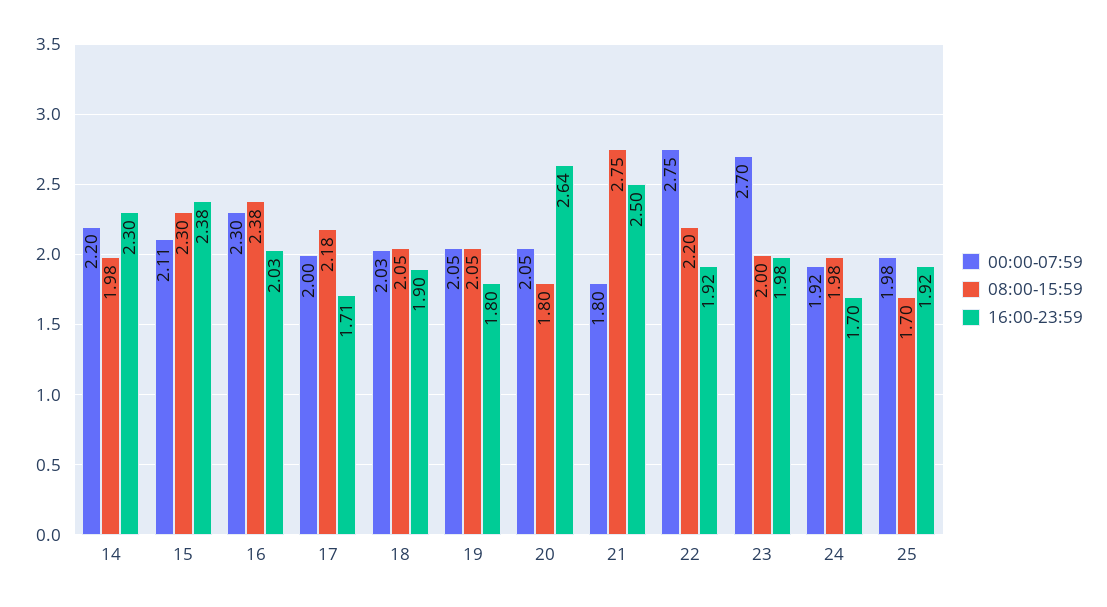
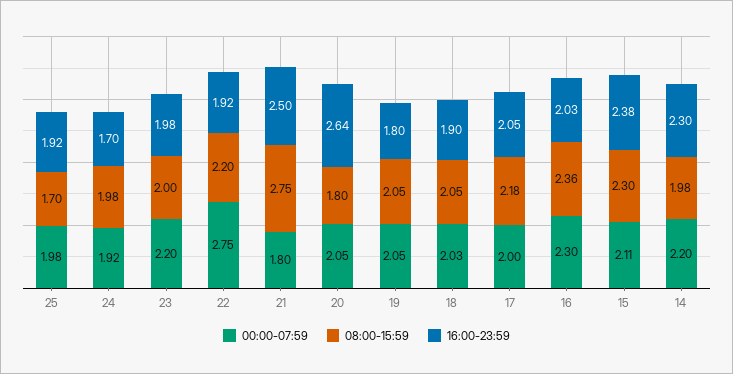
08:00-15:59, 16: 2.38 -> 2.36
16:00-23:59, 17: 1.71 -> 2.05
00:00-07:59, 23: 2.7 -> 2.2

